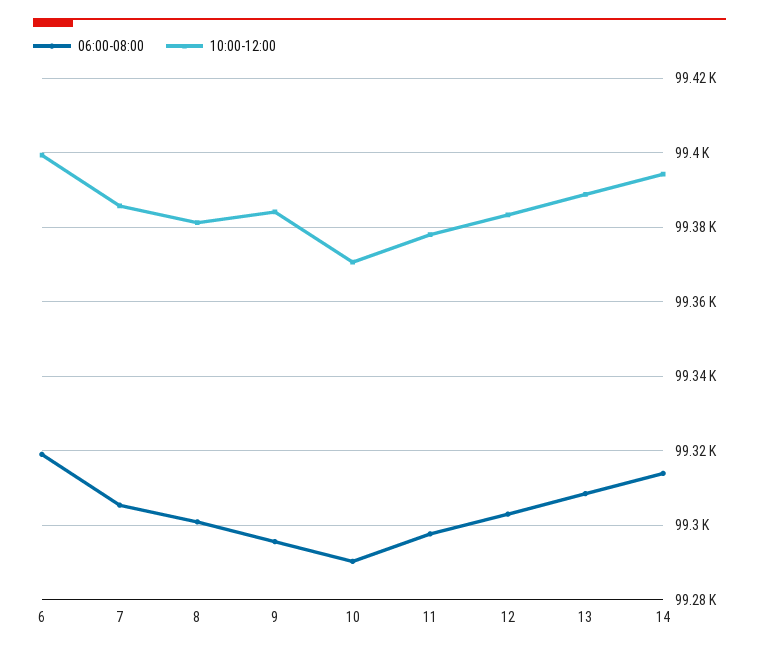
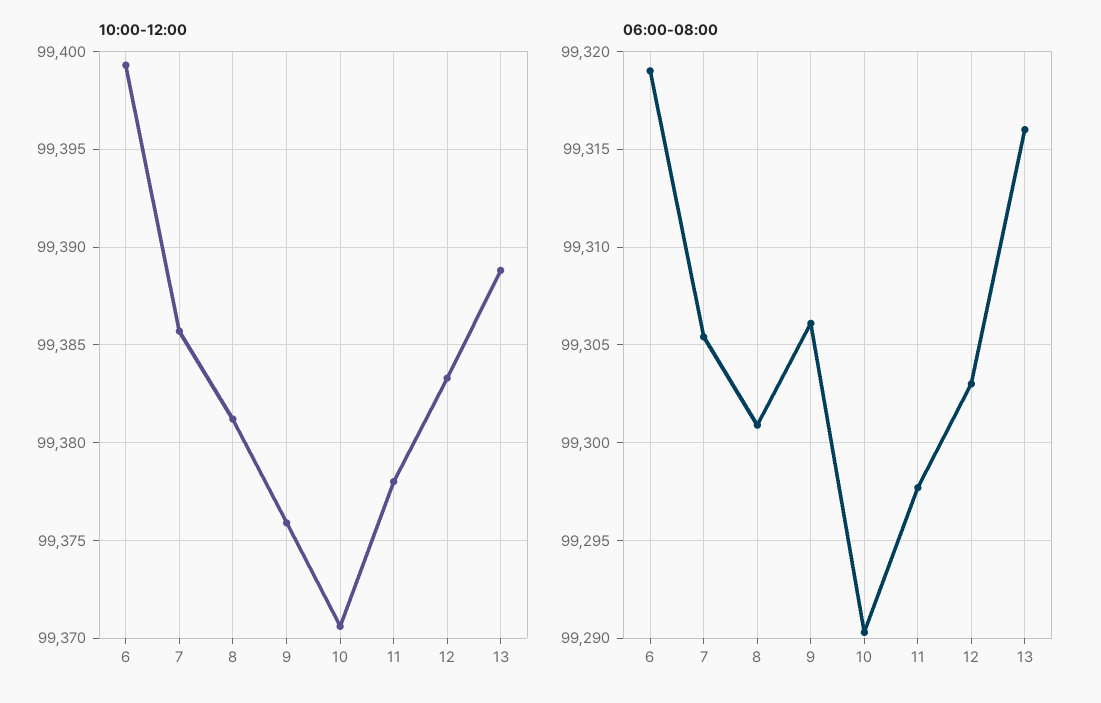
06:00-08:00, 9: 99296 -> 99306
10:00-12:00, 9: 99384 -> 99376
06:00-08:00, 13: 99308 -> 99316
06:00-08:00, 14: 99314 -> none
10:00-12:00, 14: 99394 -> none

